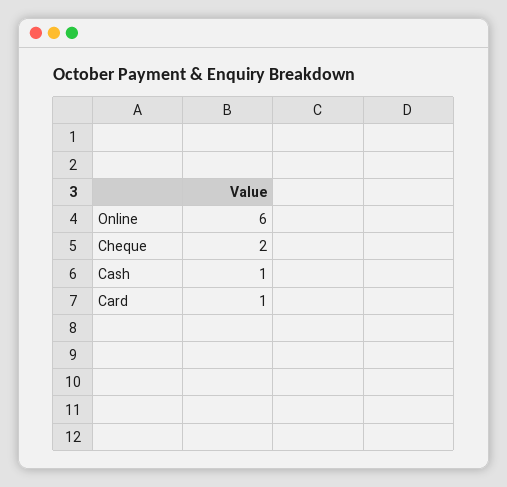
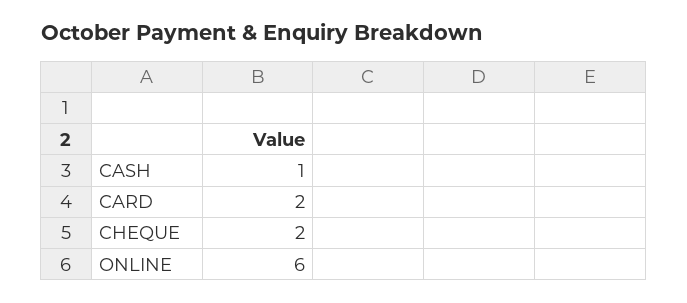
Card: 1 -> 2

